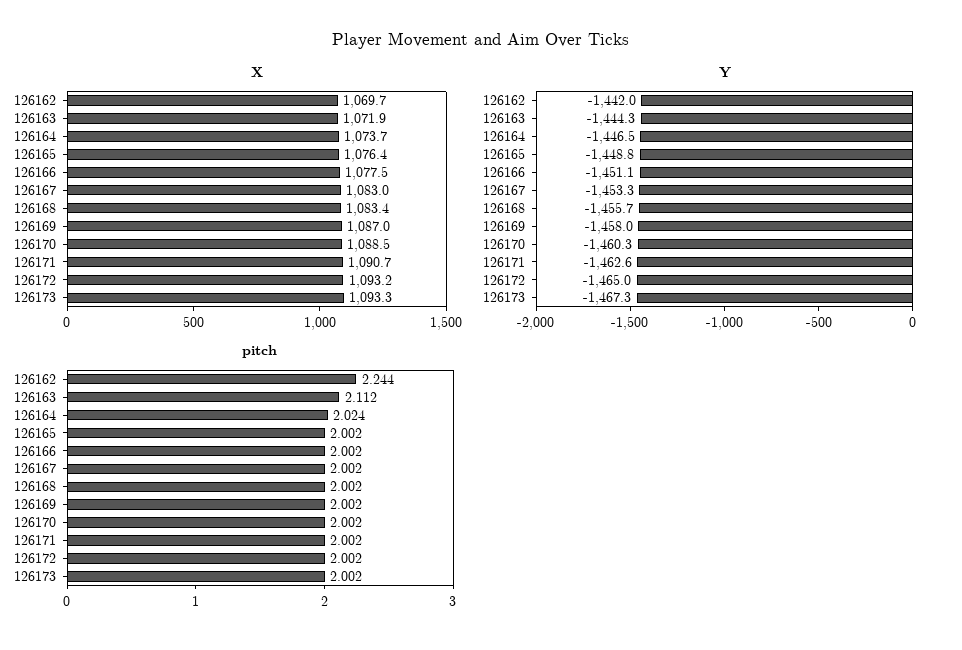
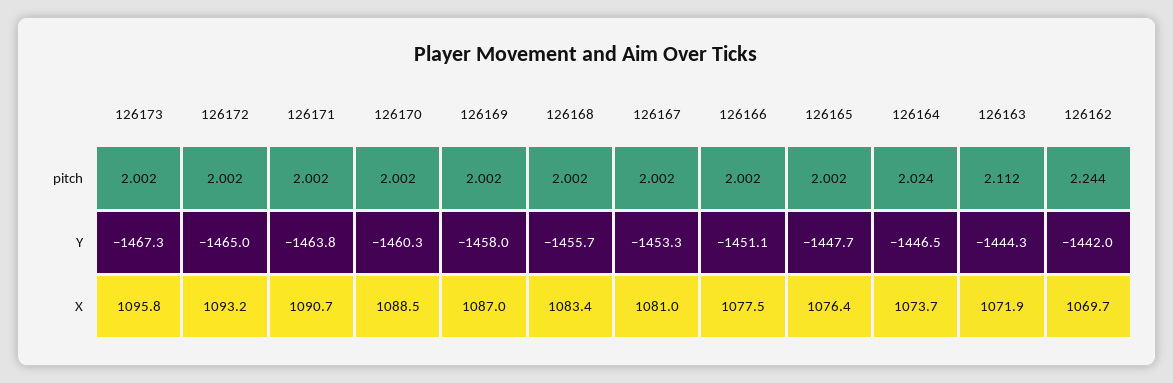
X, 126167: 1083 -> 1081
X, 126173: 1093.3 -> 1095.8
Y, 126165: -1448.8 -> -1447.7
Y, 126171: -1462.6 -> -1463.8

